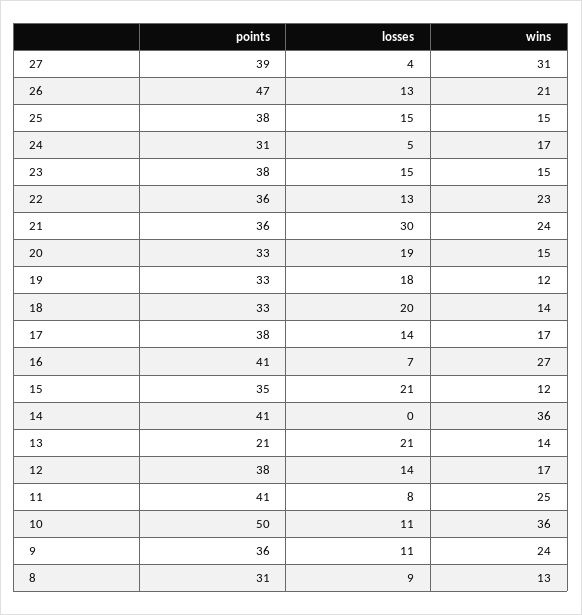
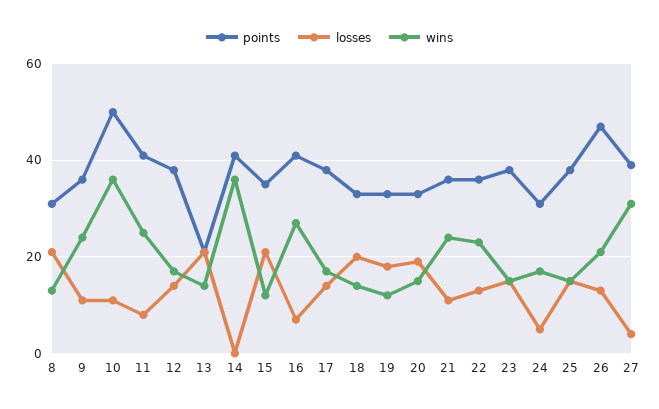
losses, 21: 30 -> 10
losses, 8: 9 -> 20

